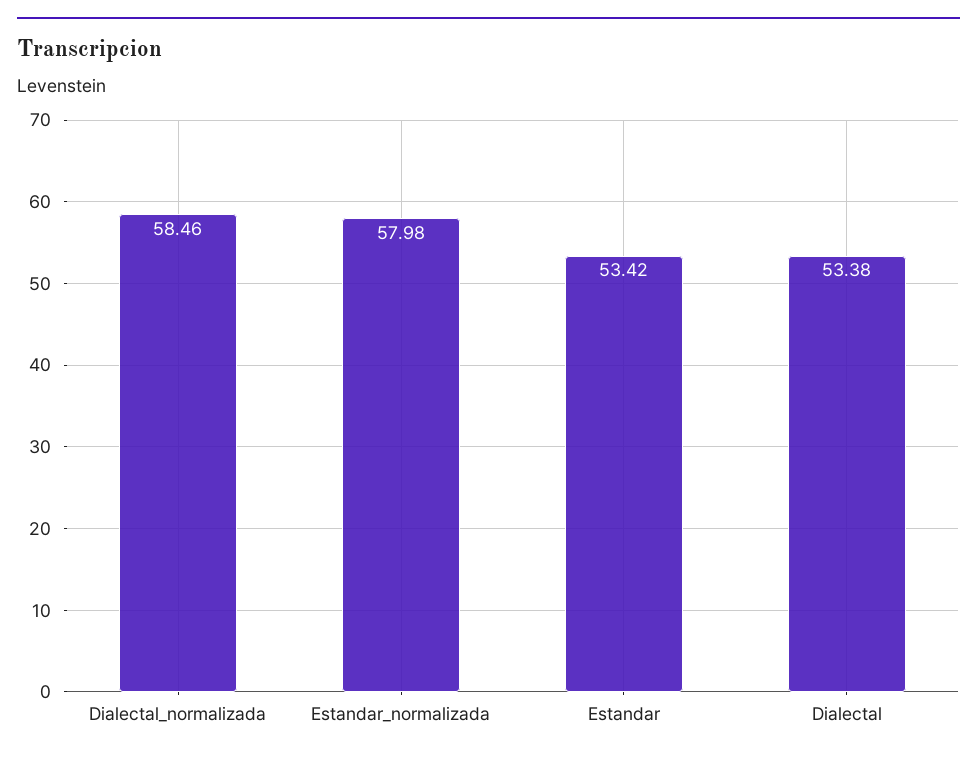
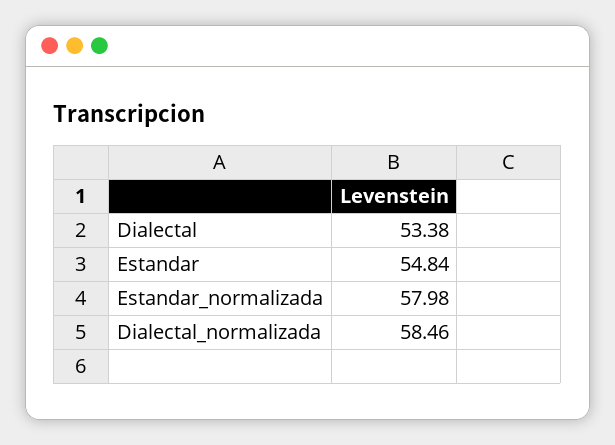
Estandar: 53.42 -> 54.84

